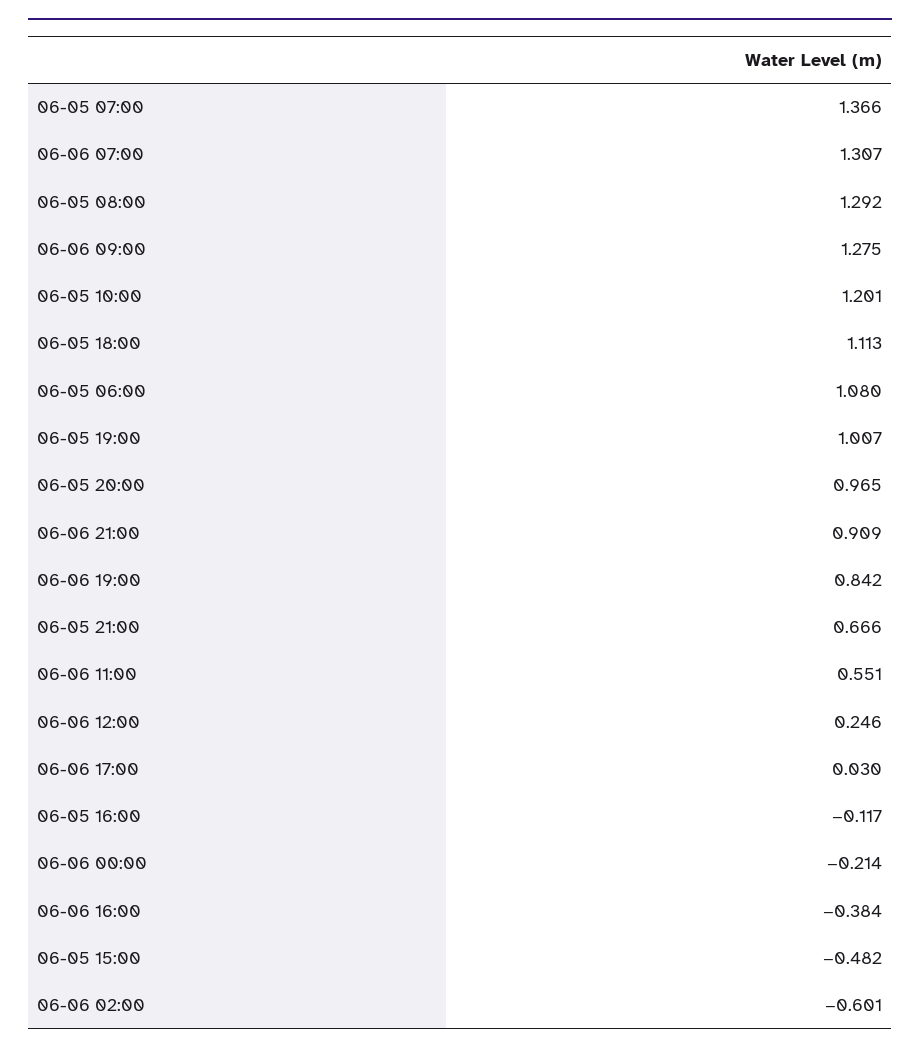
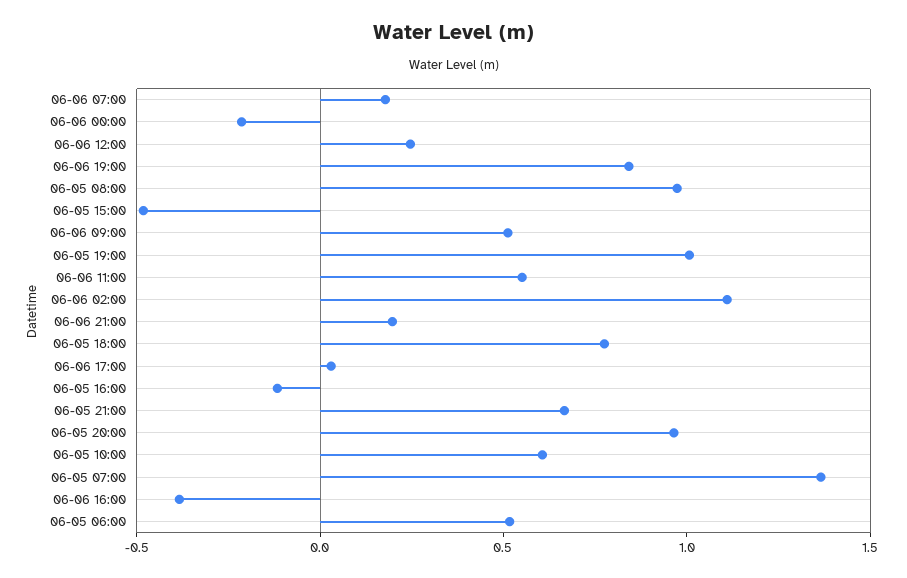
06-06 07:00: 1.307 -> 0.2
06-05 08:00: 1.292 -> 1
06-06 09:00: 1.275 -> 0.5
06-05 10:00: 1.201 -> 0.6
06-05 18:00: 1.113 -> 0.8
06-05 06:00: 1.08 -> 0.5
06-06 21:00: 0.909 -> 0.2
06-06 02:00: -0.601 -> 1.1

